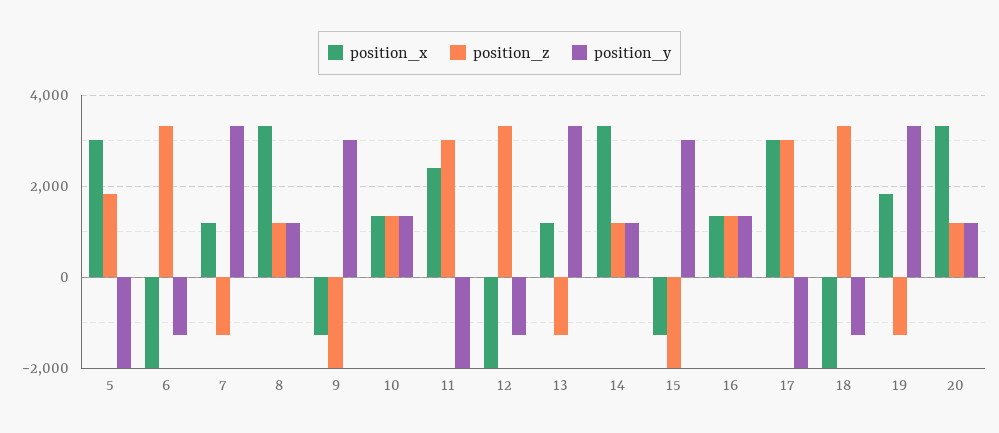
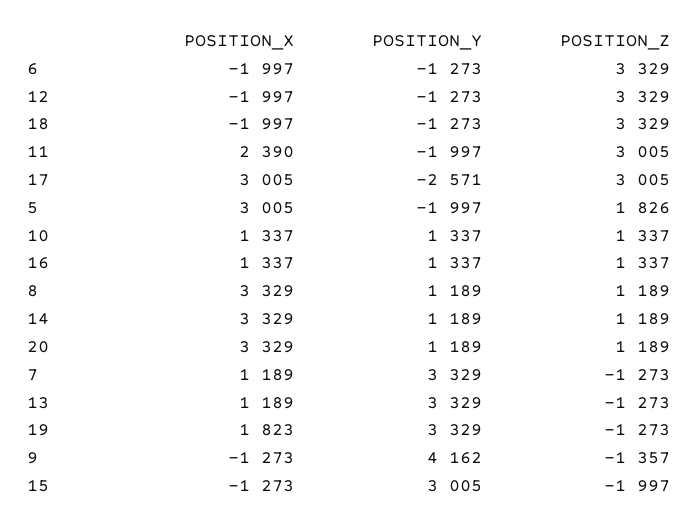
position_z, 9: -2000 -> -1357
position_y, 9: 3000 -> 4162
position_y, 17: -2000 -> -2571

